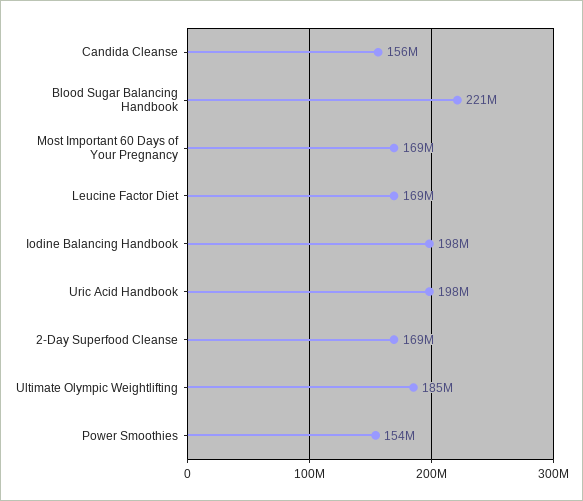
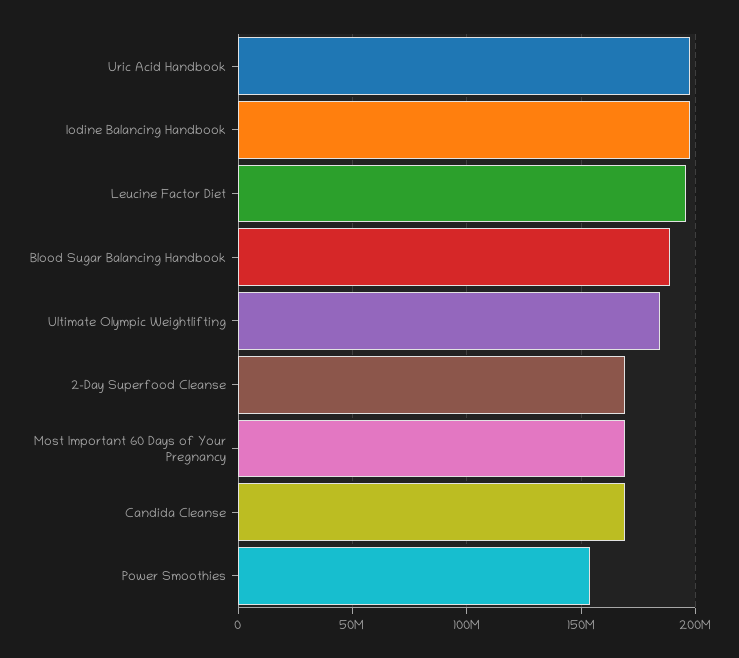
Candida Cleanse: 156000000 -> 170000000
Blood Sugar Balancing Handbook: 221000000 -> 190000000
Leucine Factor Diet: 169000000 -> 195000000

